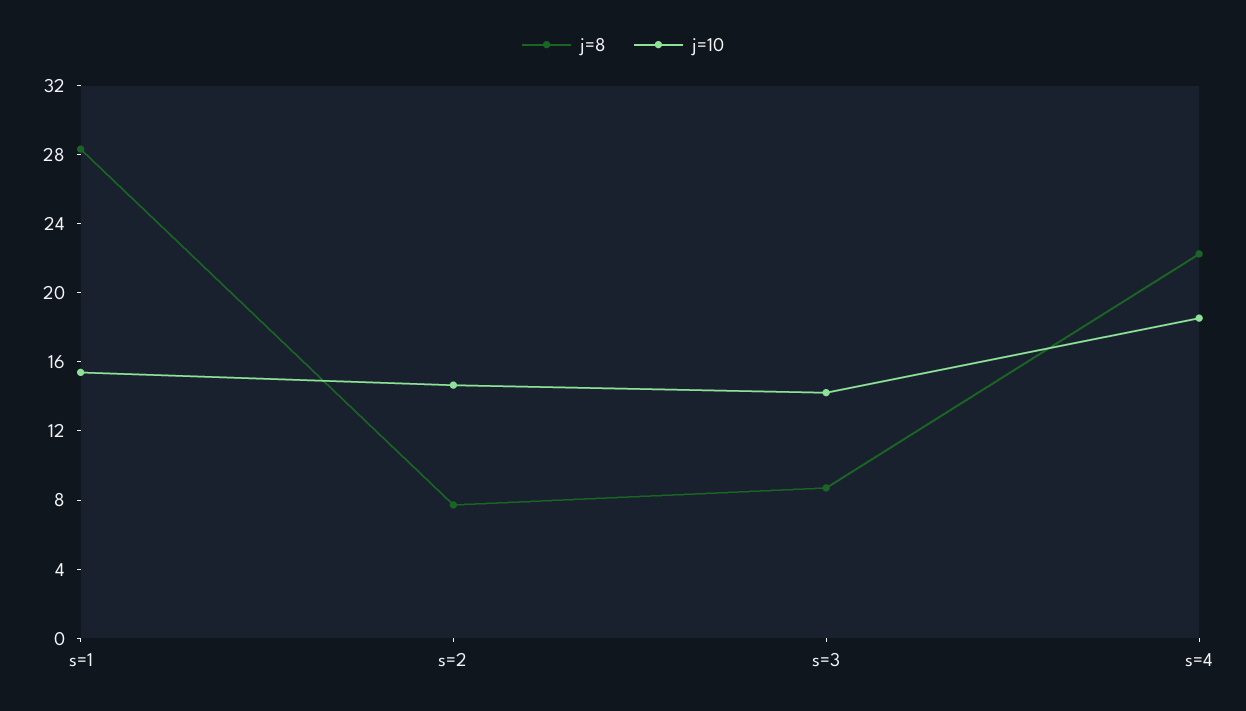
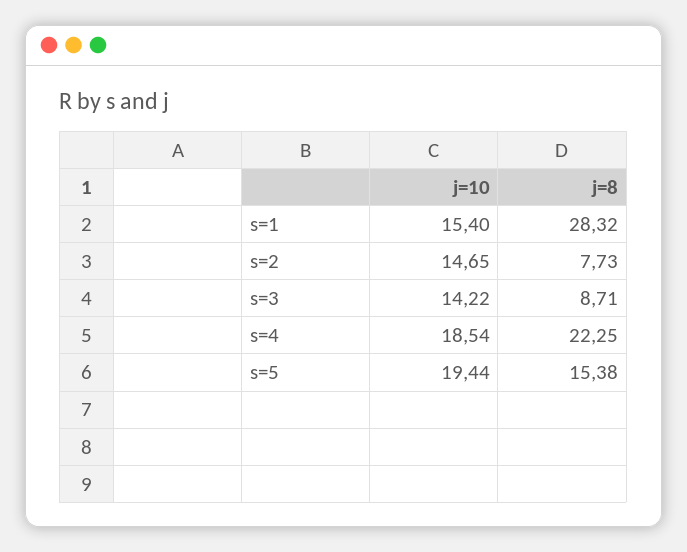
j=10, s=5: none -> 19.44
j=8, s=5: none -> 15.38

